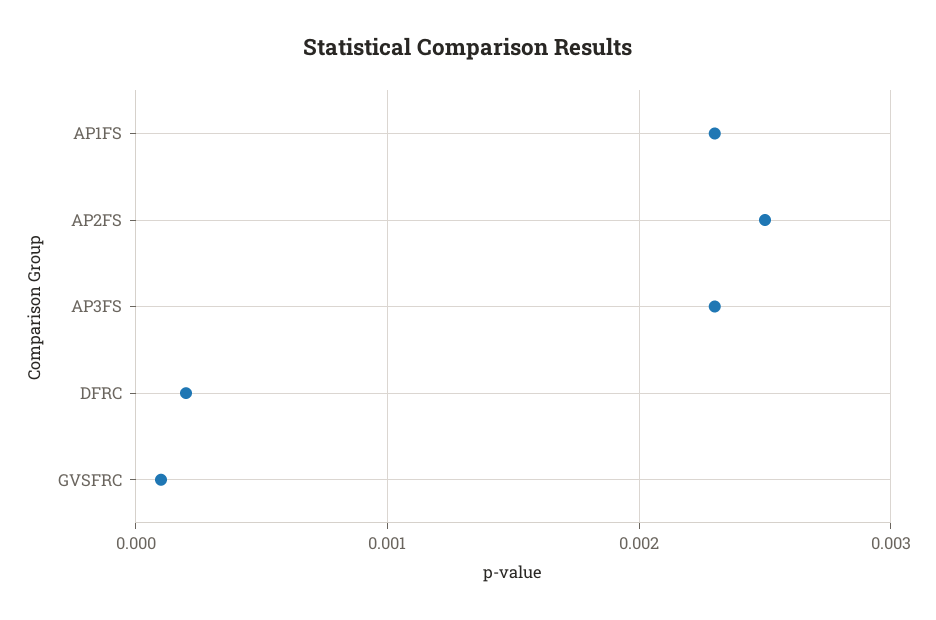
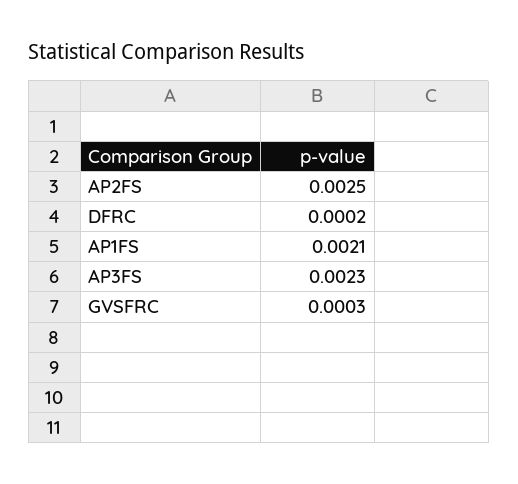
AP1FS: 0.0023 -> 0.0021
GVSFRC: 0.0001 -> 0.0003

